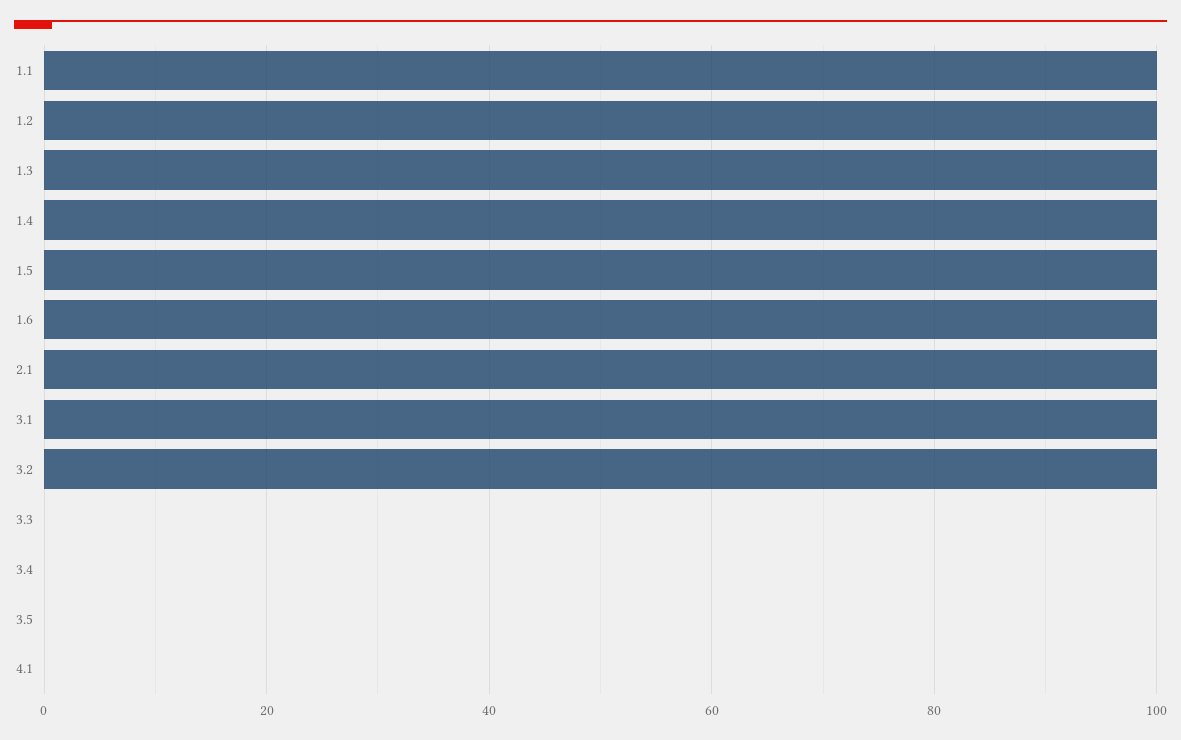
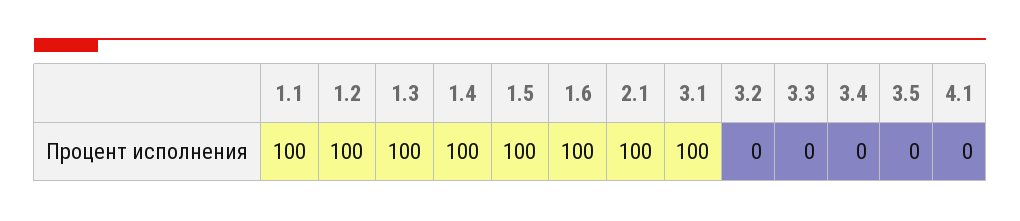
3.2: 100 -> 0

